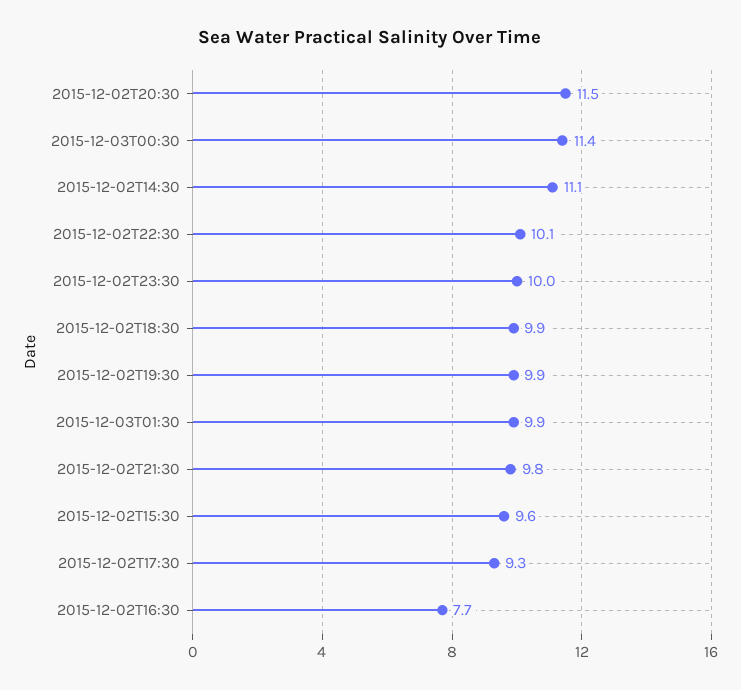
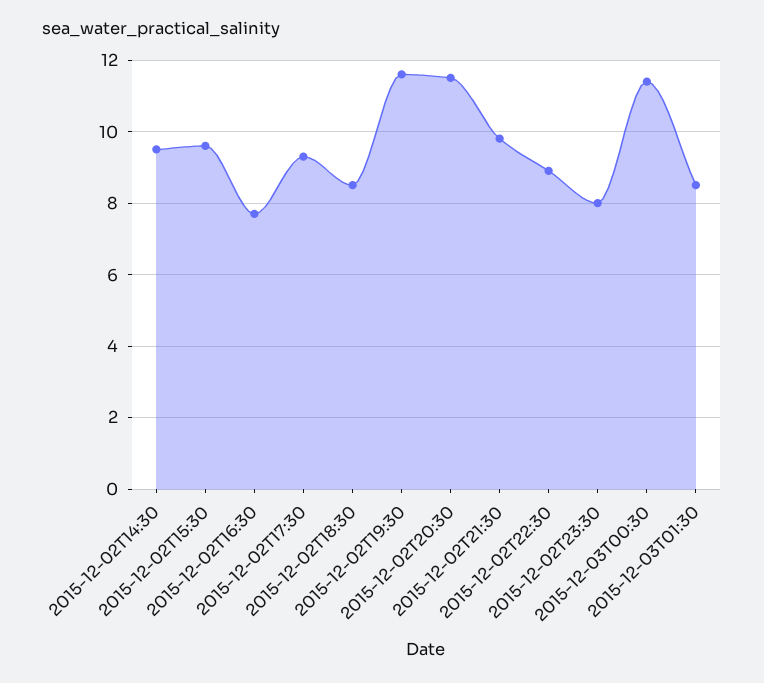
2015-12-02T14:30: 11.1 -> 9.5
2015-12-02T22:30: 10.1 -> 9
2015-12-02T23:30: 10 -> 8
2015-12-02T18:30: 9.9 -> 8.5
2015-12-02T19:30: 9.9 -> 11.5
2015-12-03T01:30: 9.9 -> 8.5

